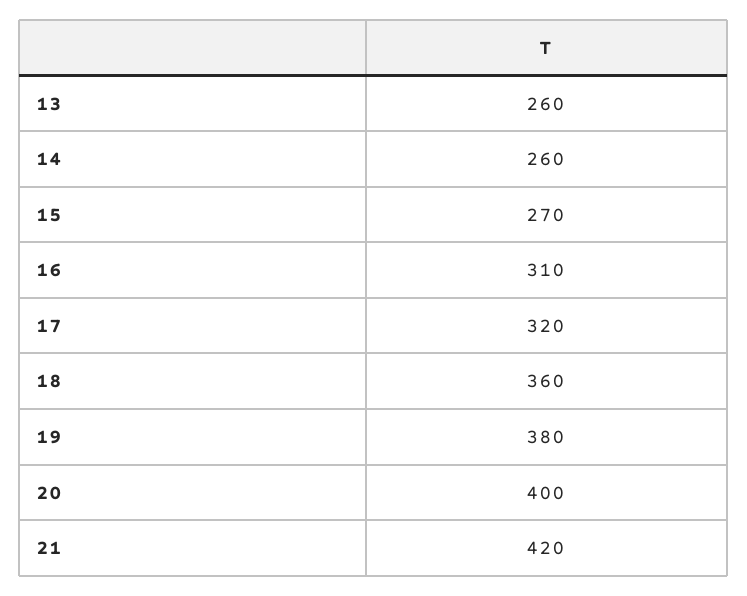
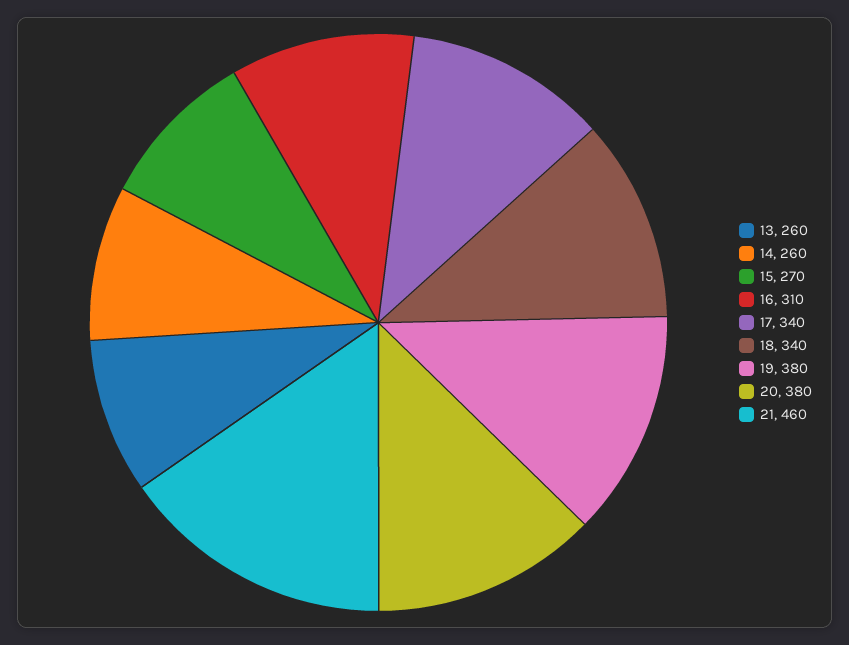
17: 320 -> 340
18: 360 -> 340
20: 400 -> 380
21: 420 -> 460

